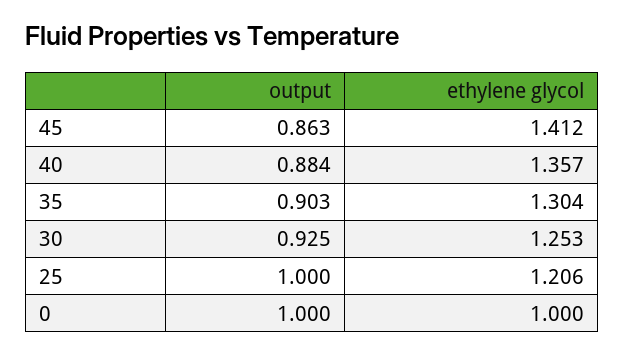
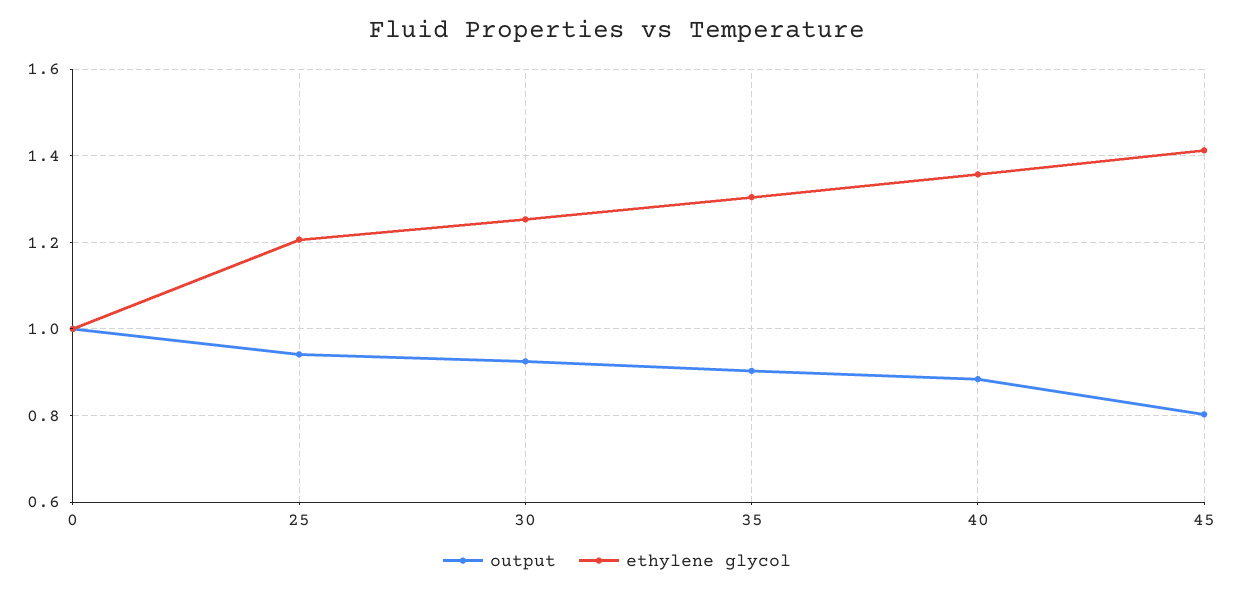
output, 45: 0.863 -> 0.8
output, 25: 1 -> 0.94

